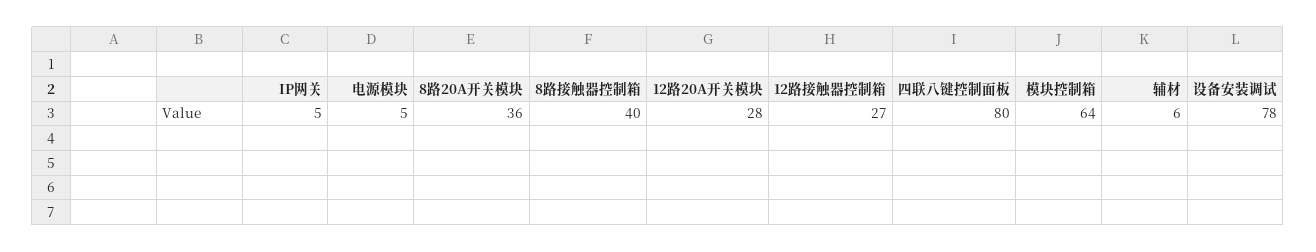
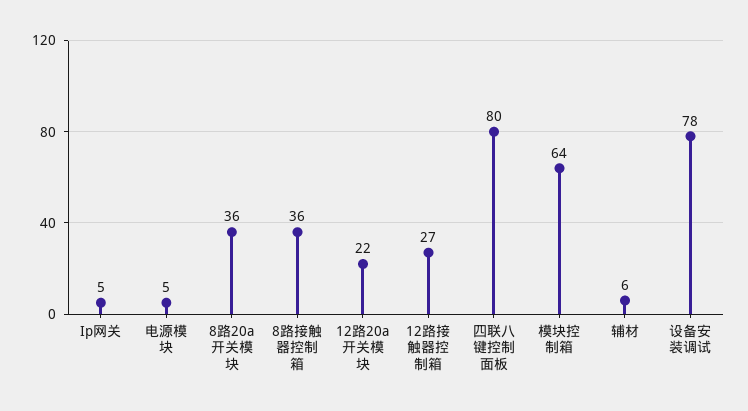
8路接触器控制箱: 40 -> 36
12路20A开关模块: 28 -> 22

